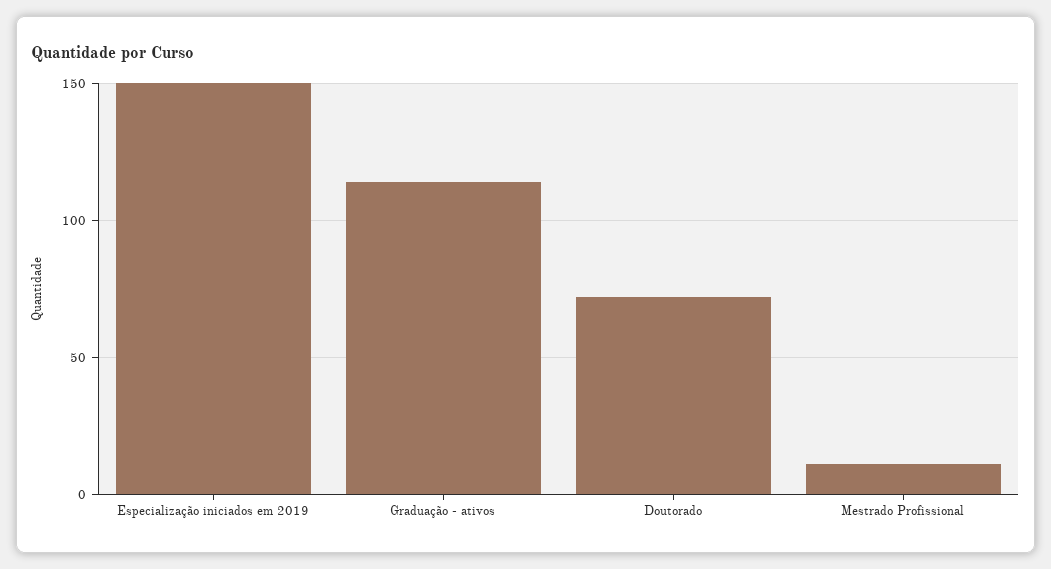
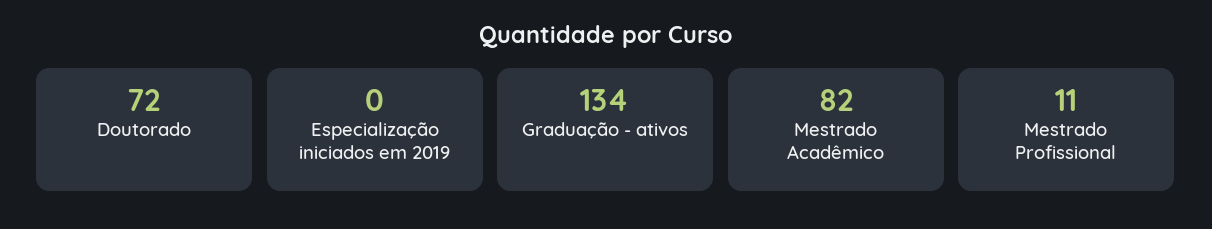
Especialização iniciados em 2019: 150 -> 0
Graduação - ativos: 115 -> 134
Mestrado Acadêmico: none -> 82

